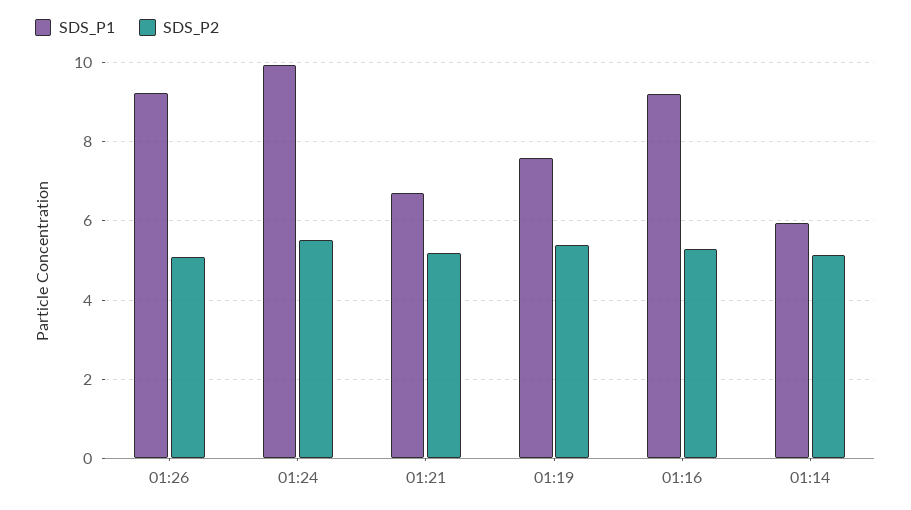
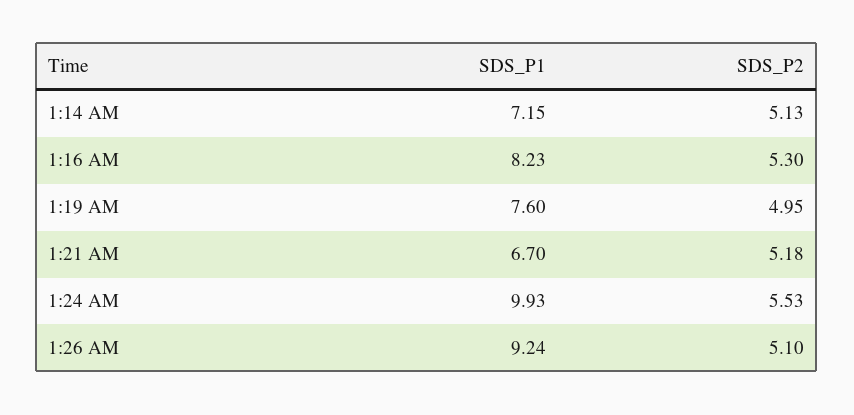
SDS_P2, 01:19: 5.4 -> 4.95
SDS_P1, 01:16: 9.2 -> 8.23
SDS_P1, 01:14: 6 -> 7.15

